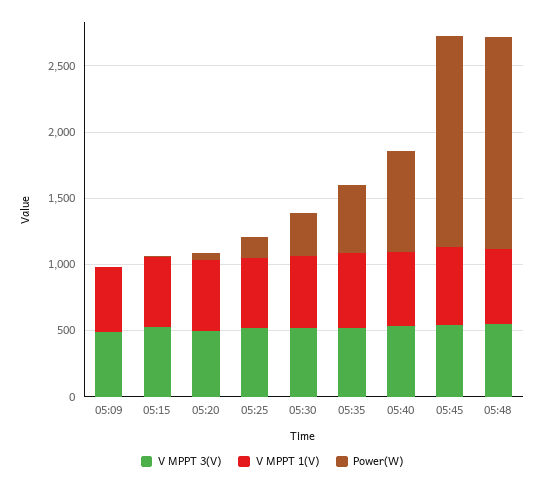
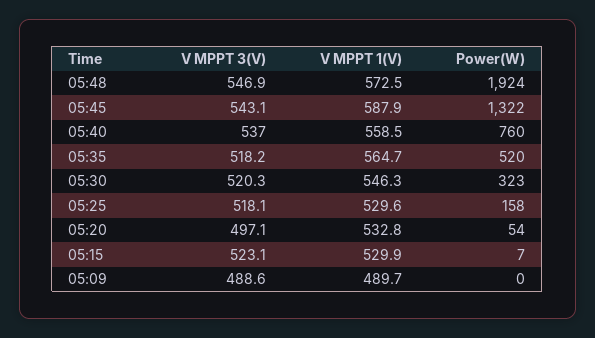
Power(W), 05:45: 1600 -> 1322
Power(W), 05:48: 1600 -> 1924

